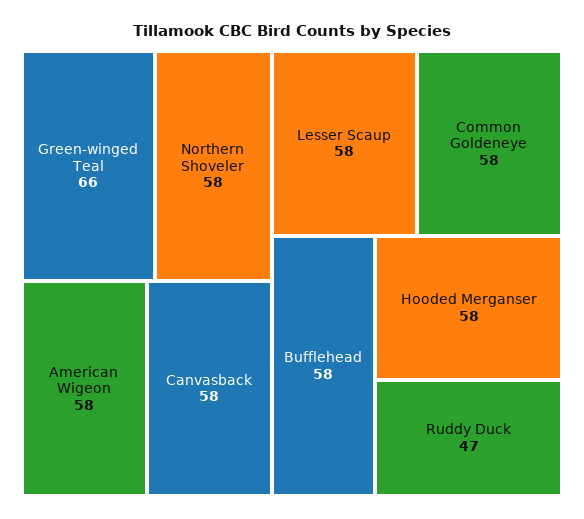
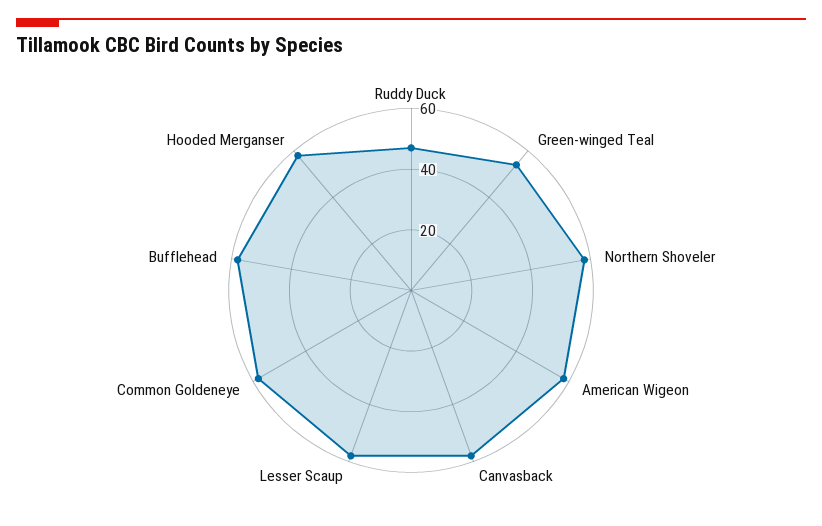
Green-winged Teal: 66 -> 55

